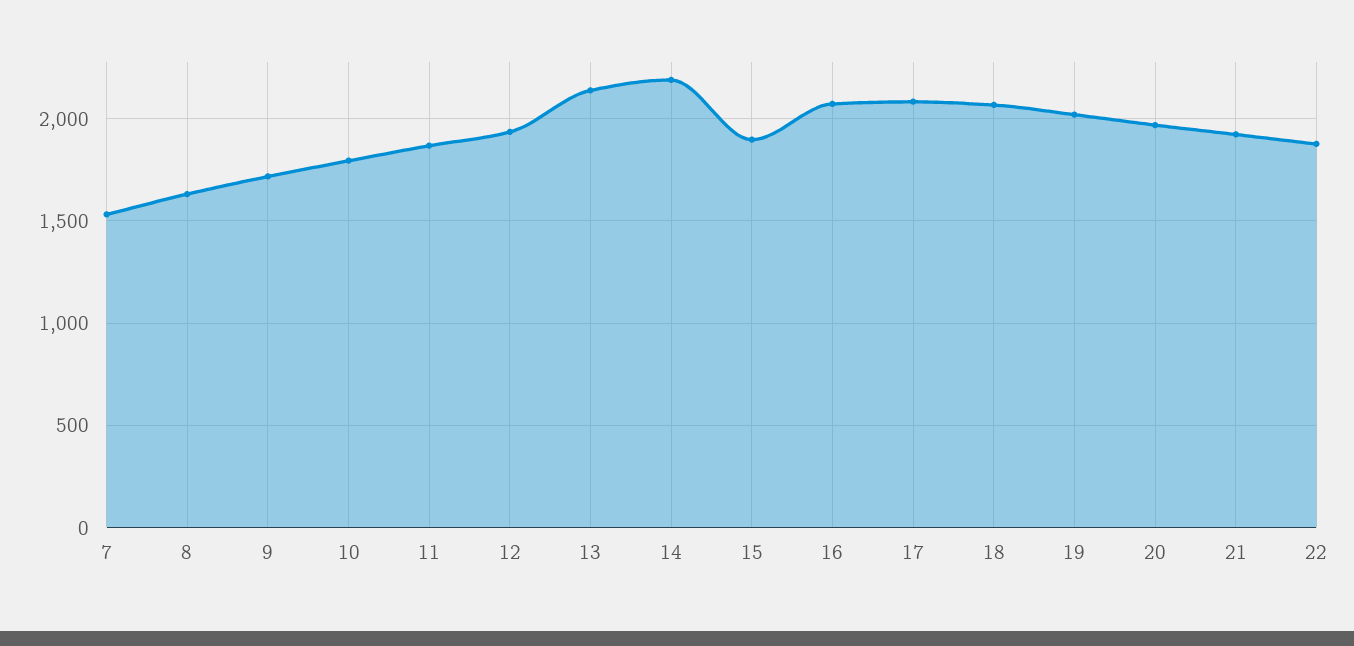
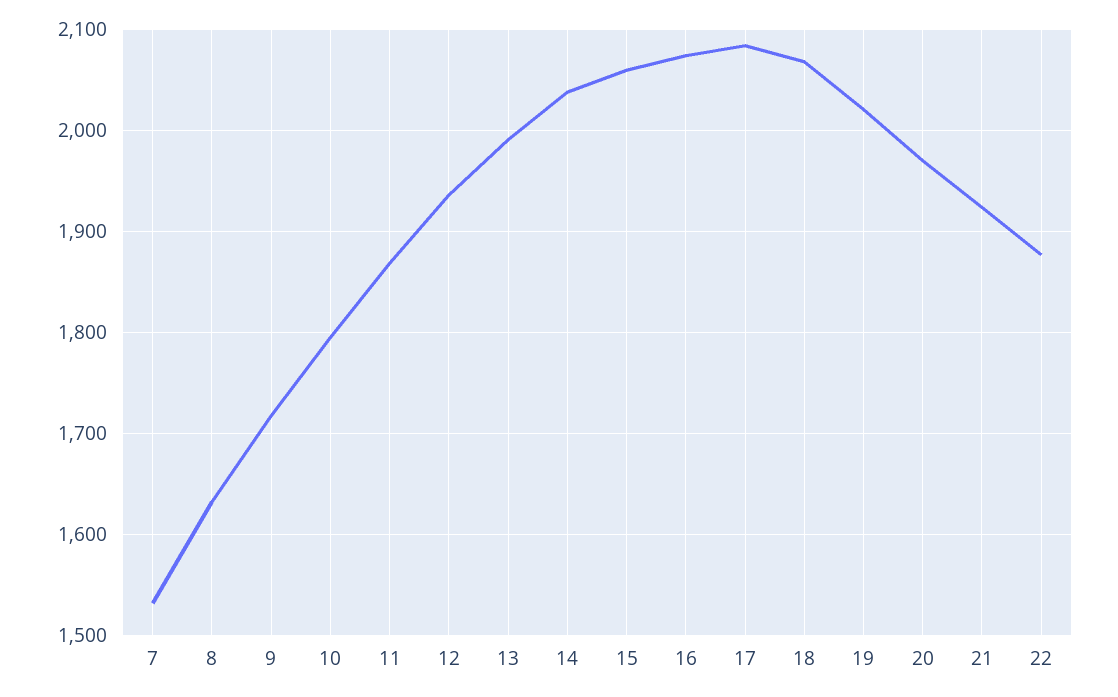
13: 2150 -> 1990
14: 2200 -> 2040
15: 1900 -> 2060

